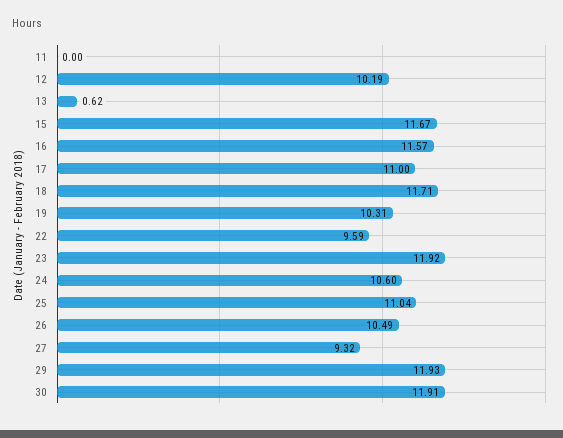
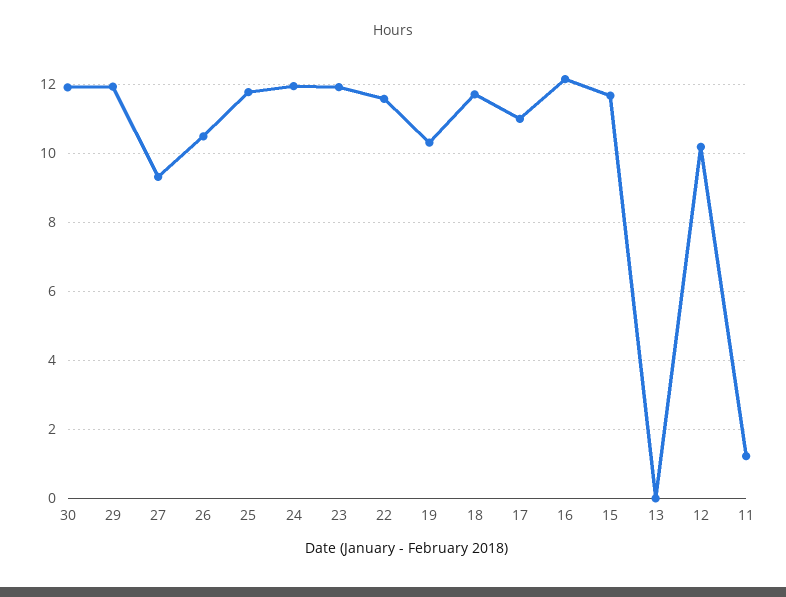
11: 0 -> 1.2
13: 0.62 -> 0
16: 11.57 -> 12.2
22: 9.59 -> 11.6
24: 10.6 -> 12
25: 11.04 -> 11.8

